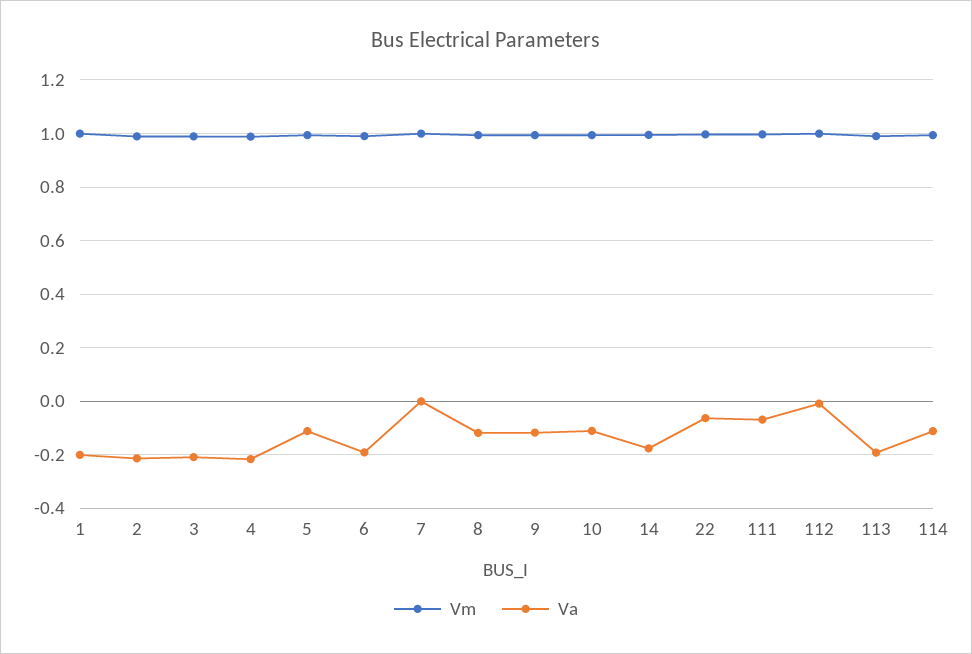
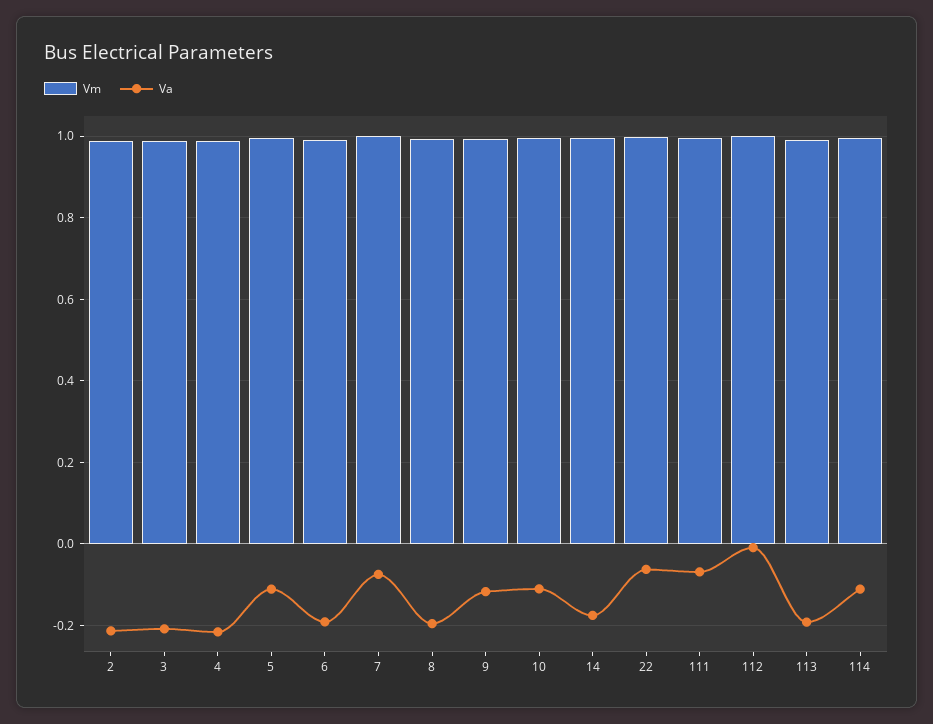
Vm, 1: 1 -> none
Va, 1: -0.2 -> none
Va, 7: 0 -> -0.08
Va, 8: -0.125 -> -0.2

